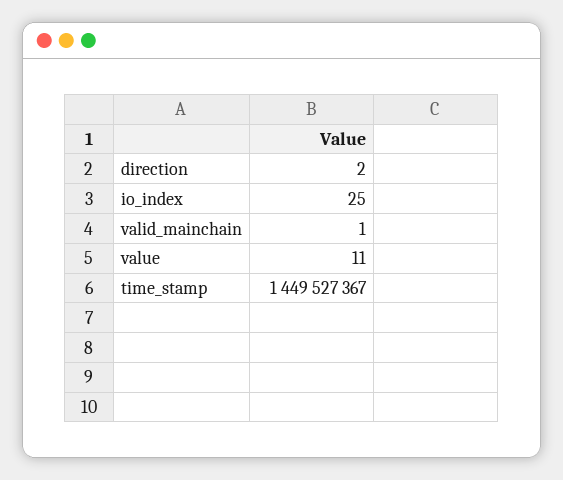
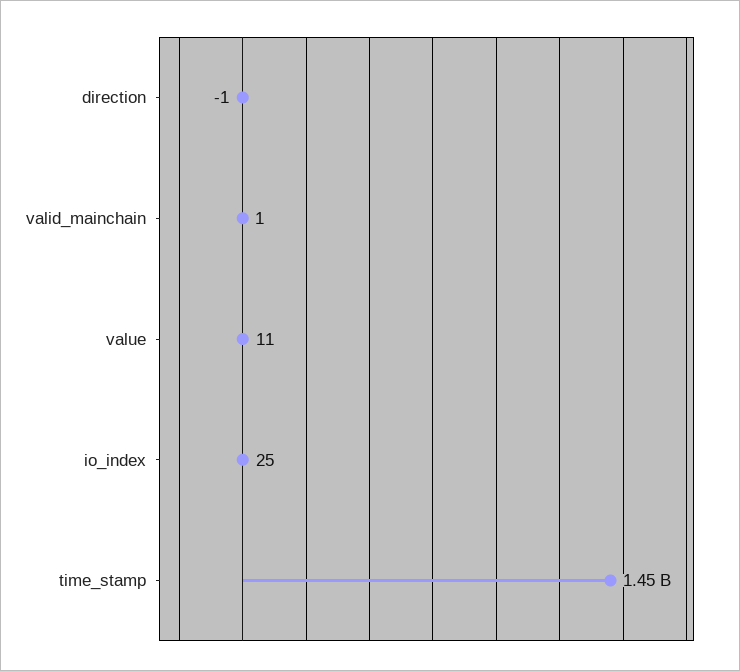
direction: 2 -> -1

